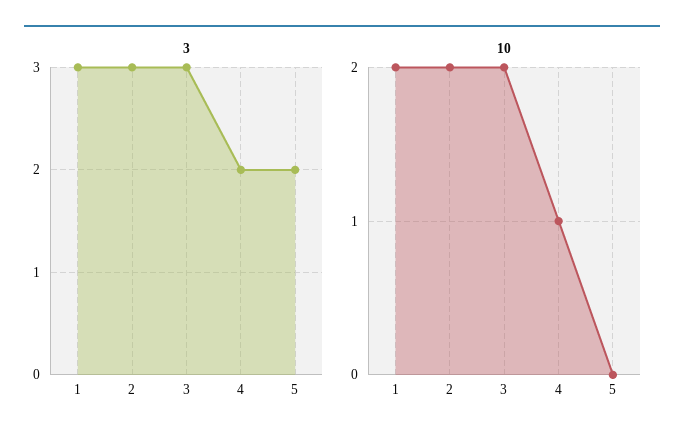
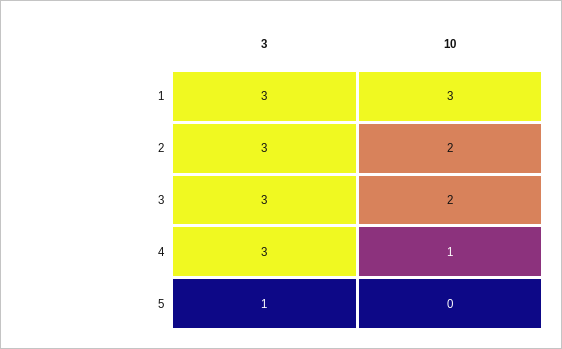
3, 4: 2 -> 3
3, 5: 2 -> 1
10, 1: 2 -> 3

